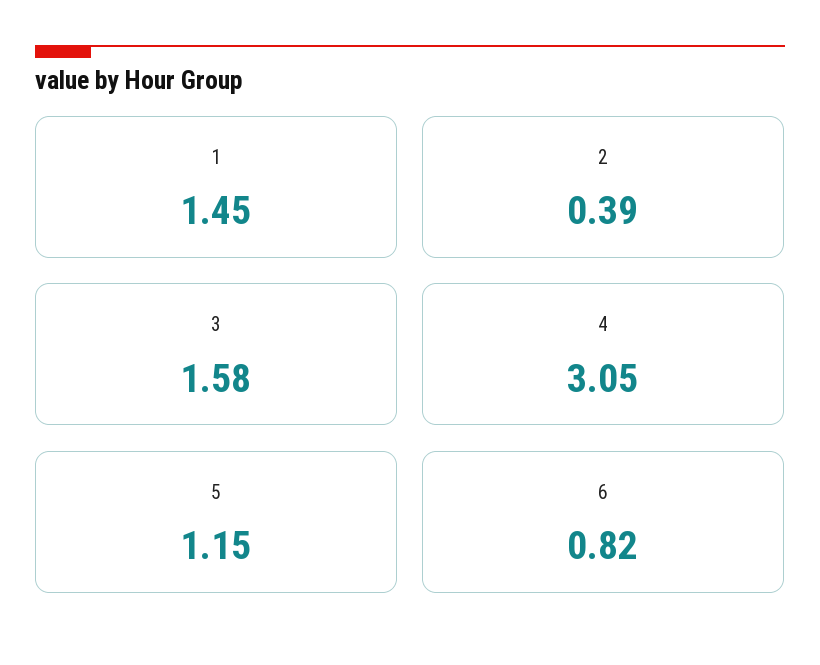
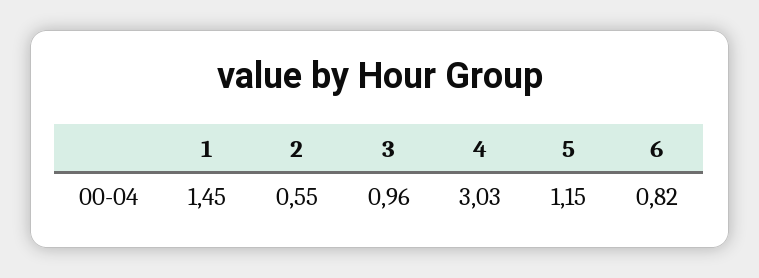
2: 0.39 -> 0.55
3: 1.58 -> 0.96
4: 3.05 -> 3.03

